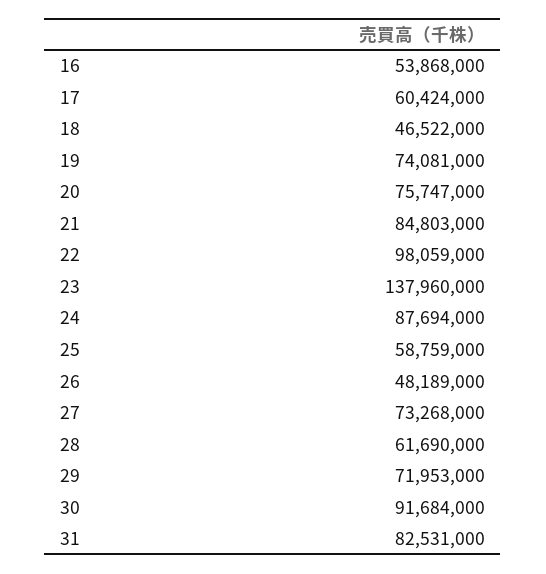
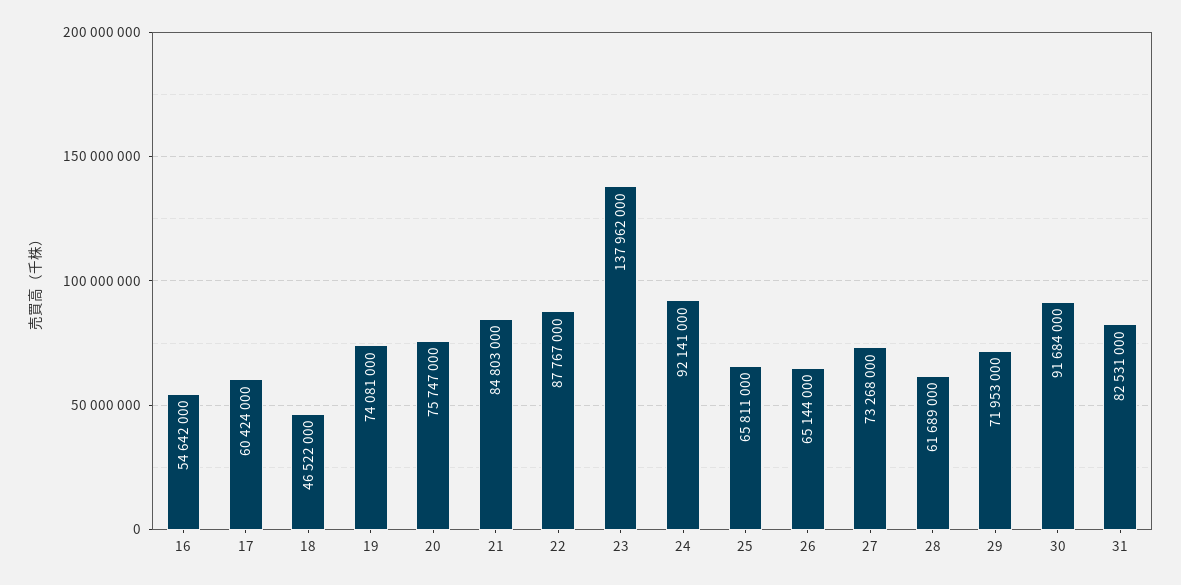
16: 53868000 -> 54642000
22: 98059000 -> 87767000
23: 137960000 -> 137962000
24: 87694000 -> 92141000
25: 58759000 -> 65811000
26: 48189000 -> 65144000
28: 61690000 -> 61689000

